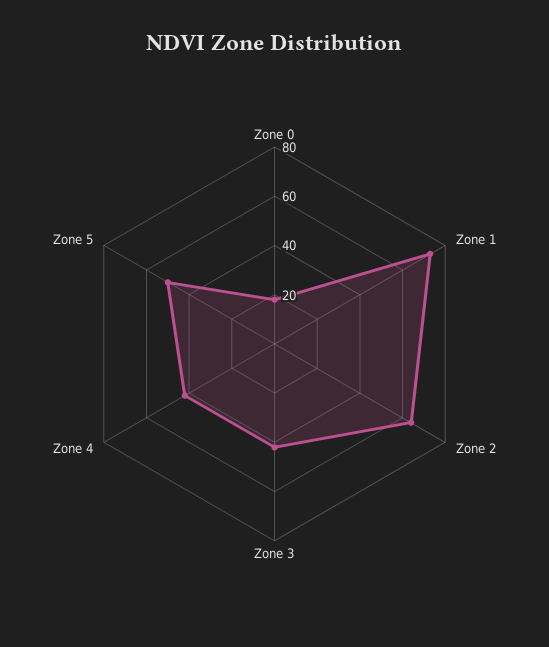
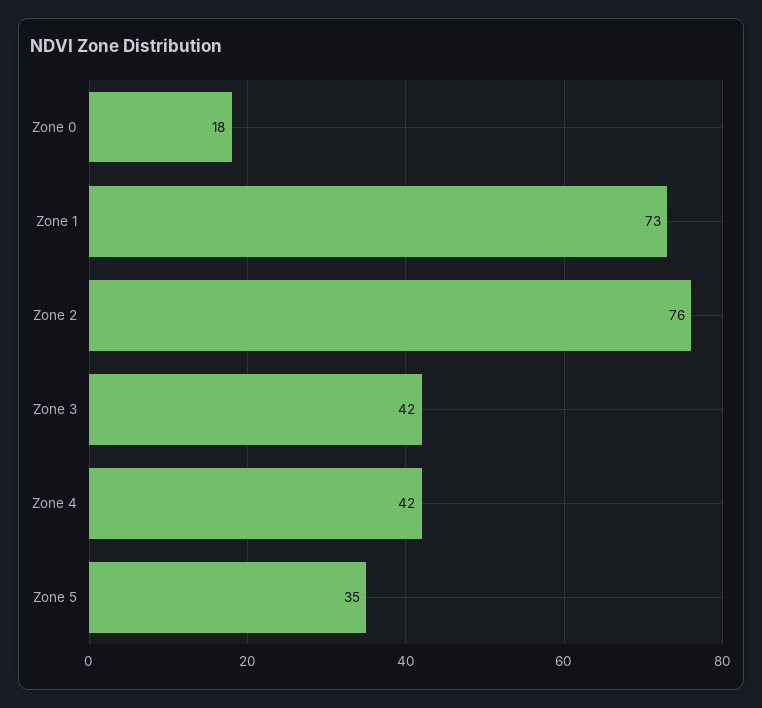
Zone 2: 65 -> 76
Zone 5: 50 -> 35

